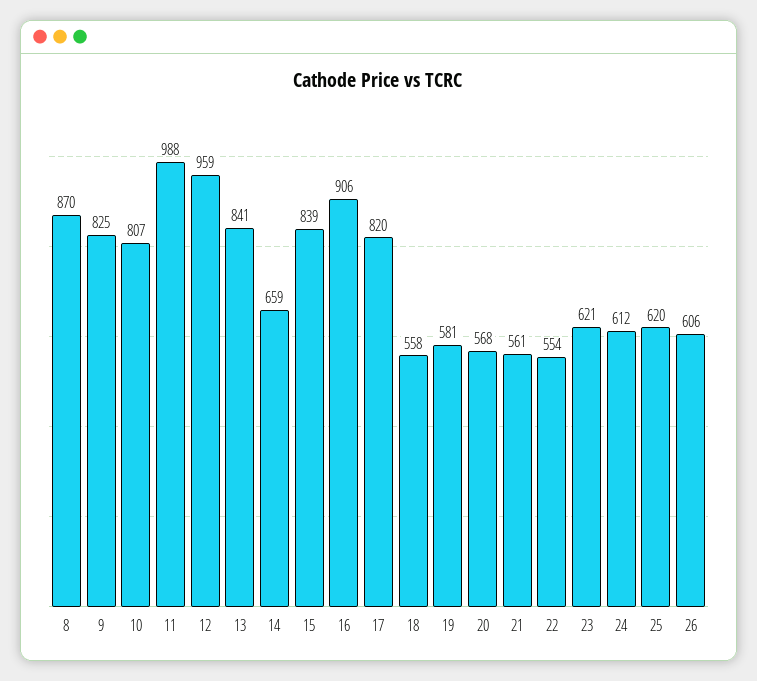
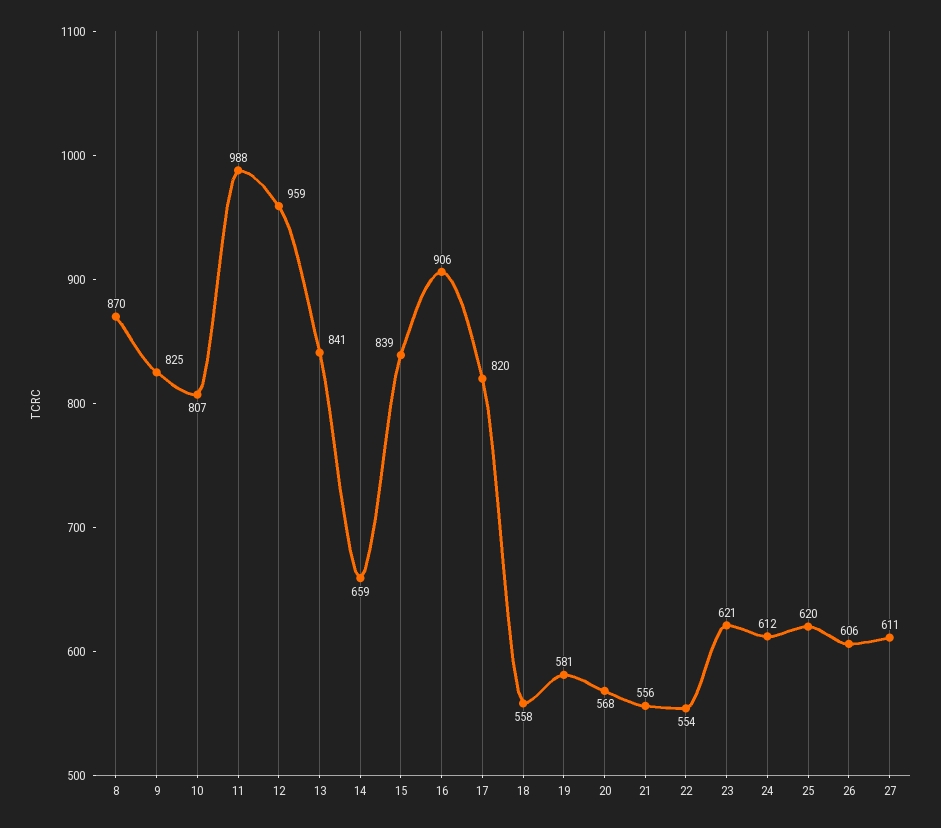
21: 561 -> 556
27: none -> 611

